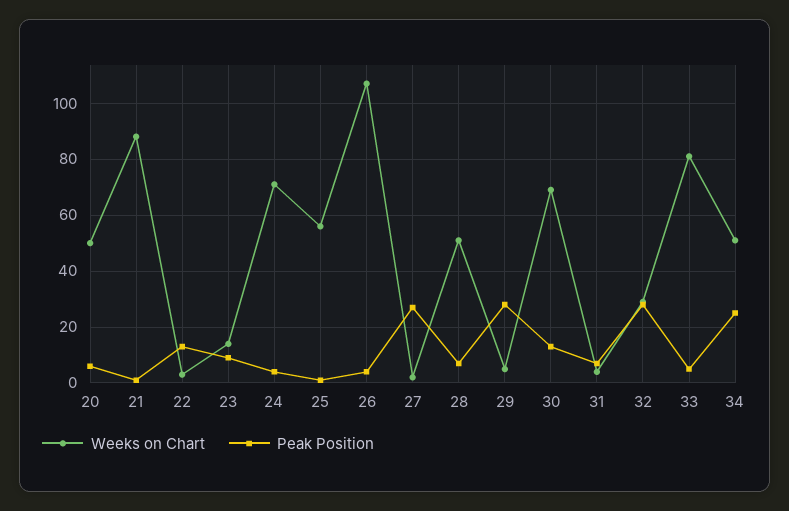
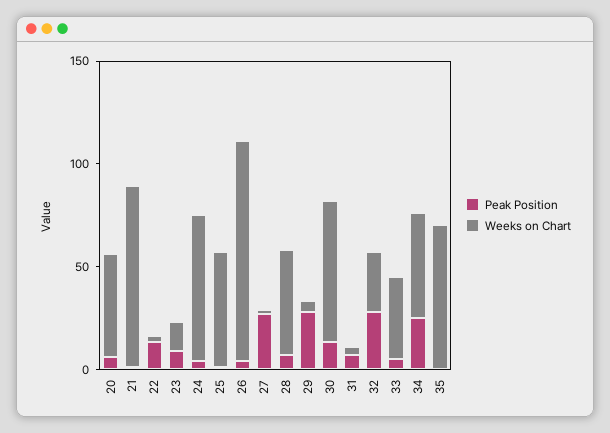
Weeks on Chart, 33: 80 -> 40
Peak Position, 35: none -> 0
Weeks on Chart, 35: none -> 70

